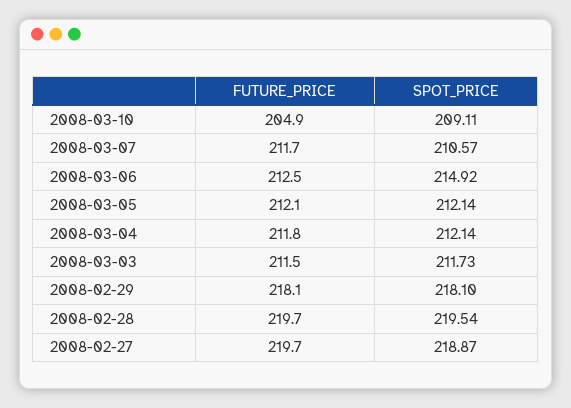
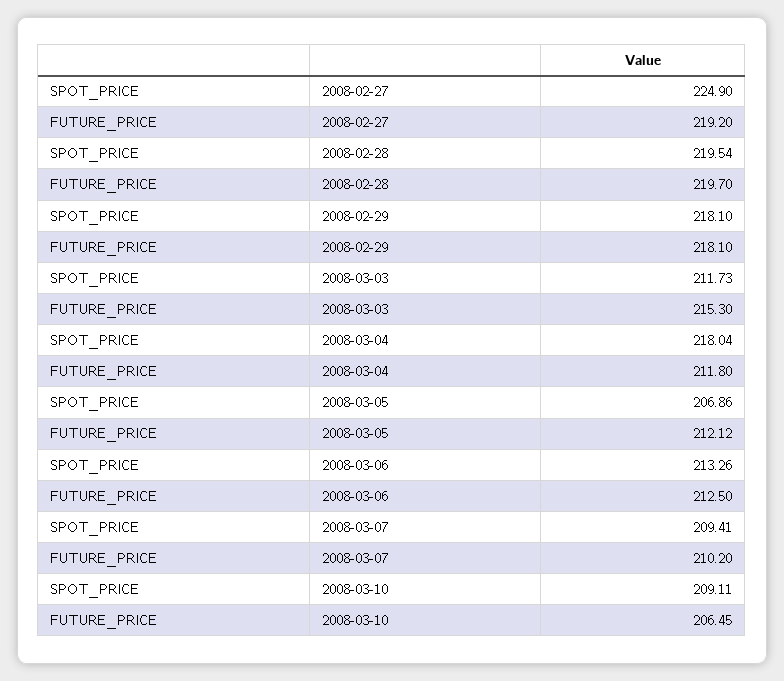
FUTURE_PRICE, 2008-03-10: 204.9 -> 206.45
FUTURE_PRICE, 2008-03-07: 211.7 -> 210.2
SPOT_PRICE, 2008-03-07: 210.57 -> 209.41
SPOT_PRICE, 2008-03-06: 214.92 -> 213.26
FUTURE_PRICE, 2008-03-05: 212.1 -> 212.12
SPOT_PRICE, 2008-03-05: 212.14 -> 206.86
SPOT_PRICE, 2008-03-04: 212.14 -> 218.04
FUTURE_PRICE, 2008-03-03: 211.5 -> 215.3
FUTURE_PRICE, 2008-02-27: 219.7 -> 219.2
SPOT_PRICE, 2008-02-27: 218.87 -> 224.9

